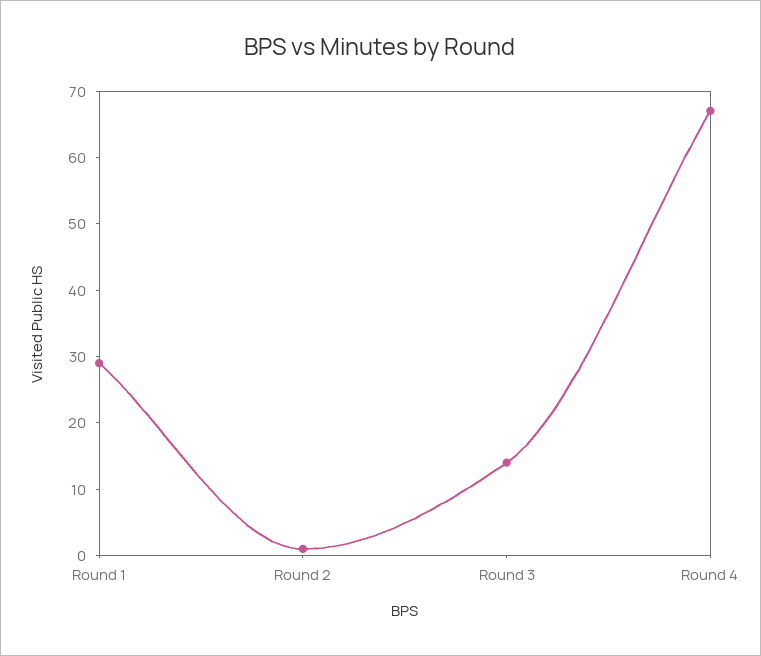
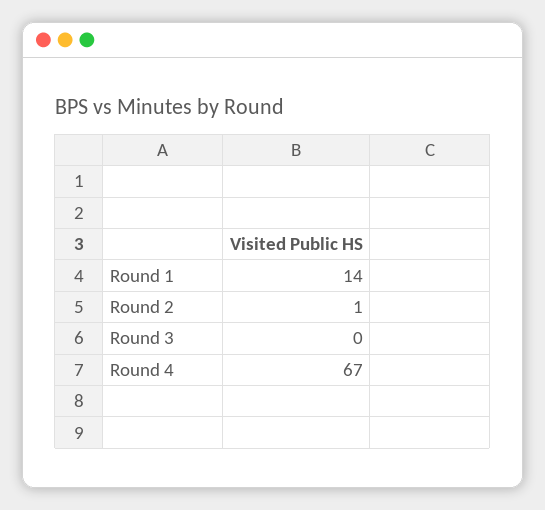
Round 1: 30 -> 14
Round 3: 15 -> 0

